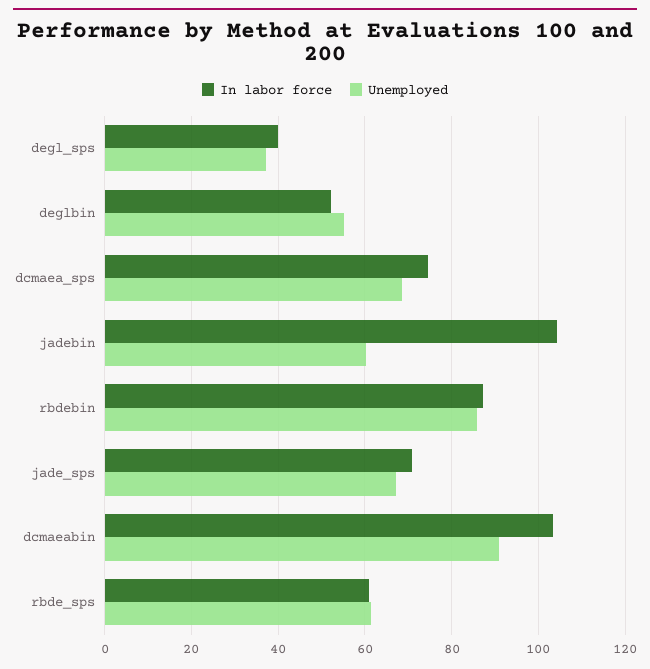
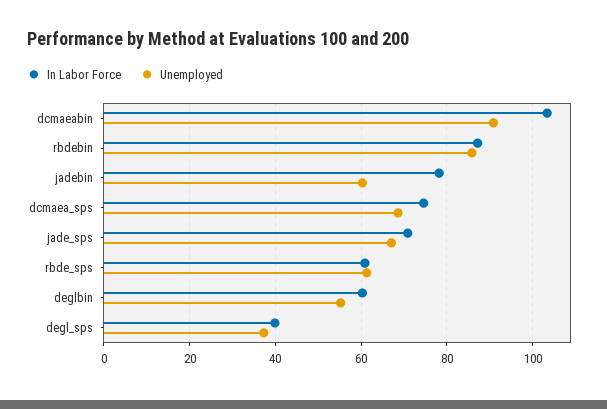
In labor force, deglbin: 52 -> 60
In labor force, jadebin: 104 -> 78

